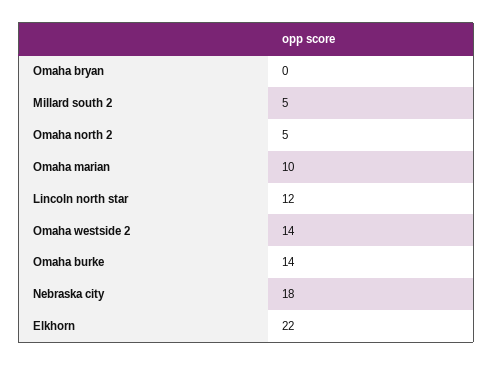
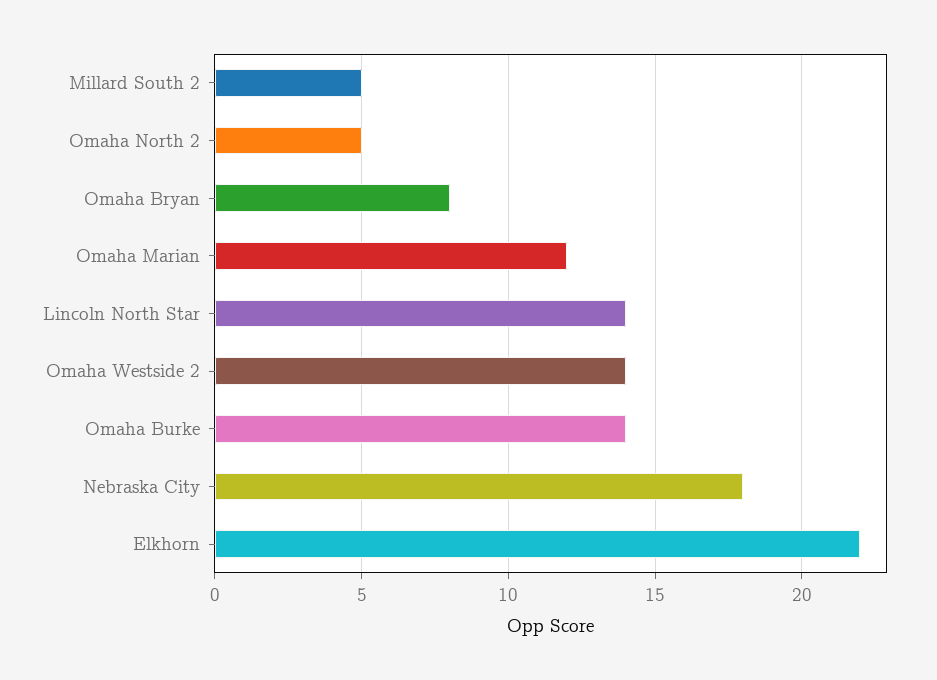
Omaha bryan: 0 -> 8
Omaha marian: 10 -> 12
Lincoln north star: 12 -> 14

